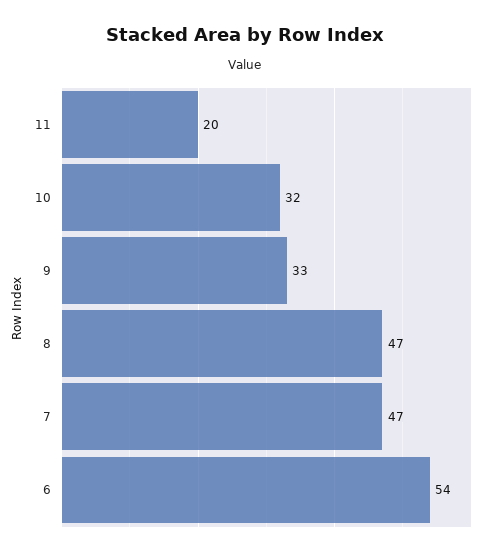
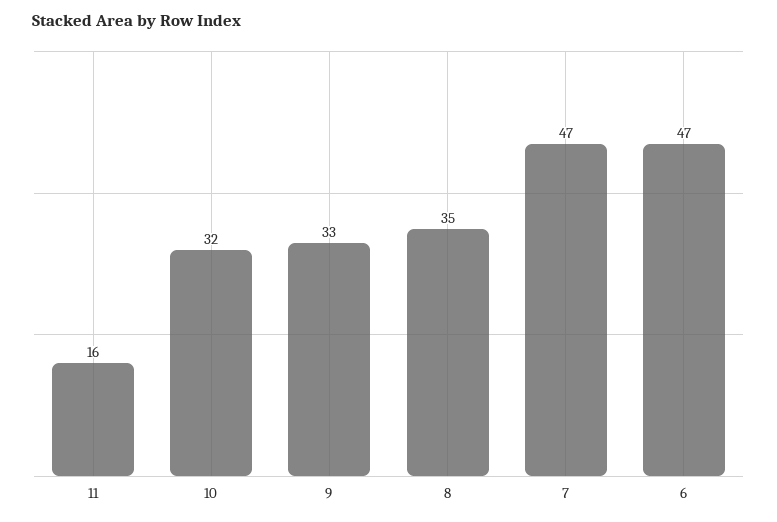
11: 20 -> 16
8: 47 -> 35
6: 54 -> 47

